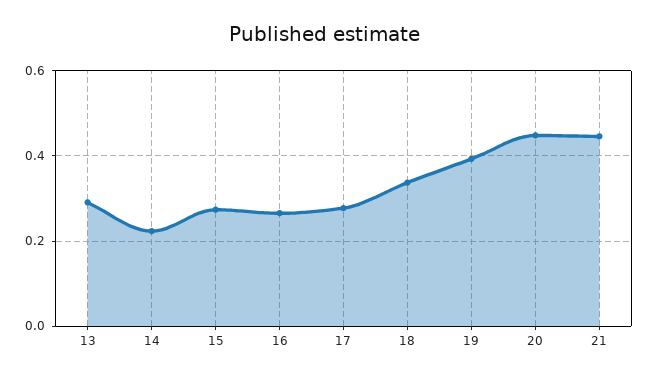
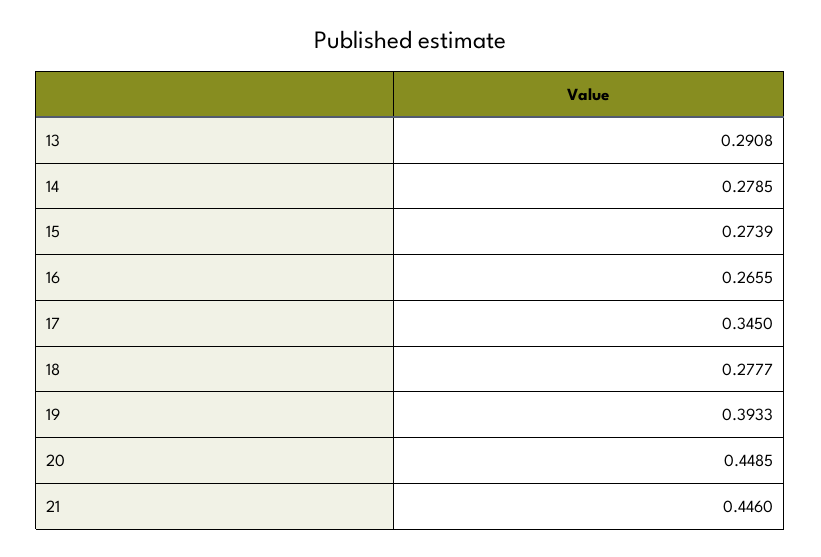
14: 0.22 -> 0.2785
17: 0.28 -> 0.345
18: 0.34 -> 0.2777

